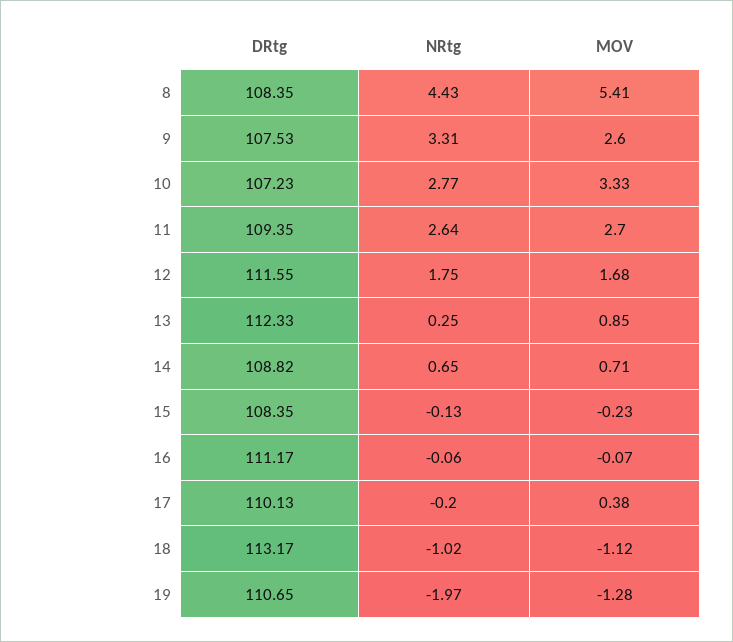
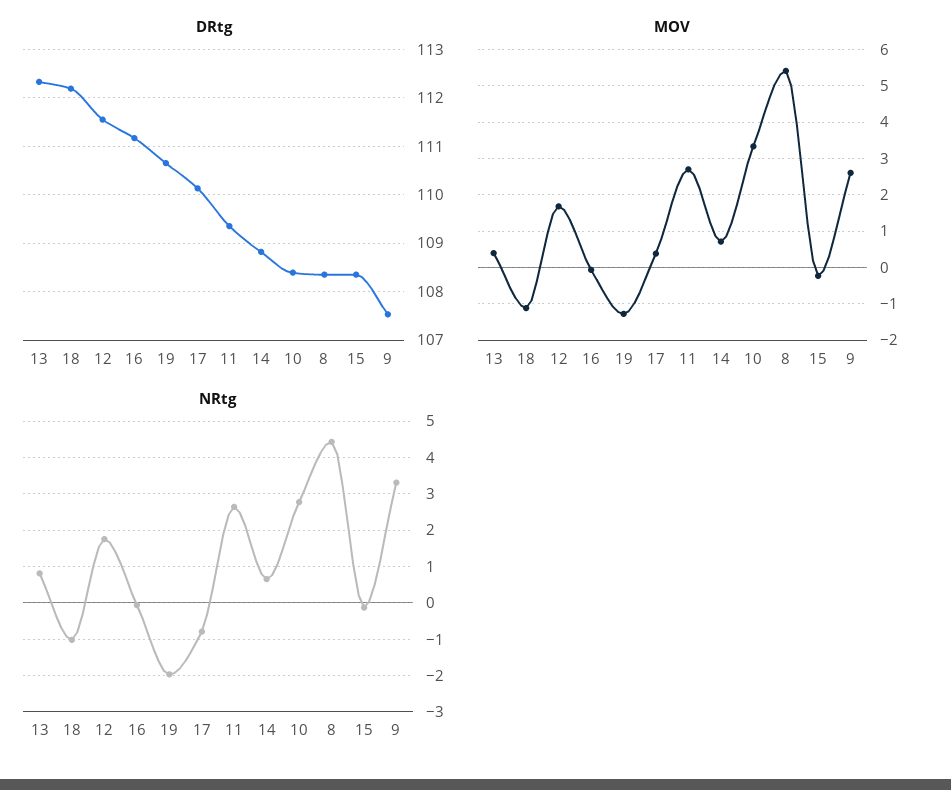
DRtg, 10: 107.23 -> 108.4
NRtg, 13: 0.25 -> 0.8
MOV, 13: 0.85 -> 0.4
NRtg, 17: -0.2 -> -0.8
DRtg, 18: 113.17 -> 112.2

